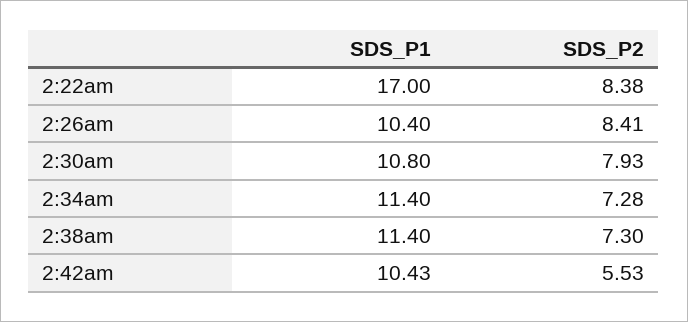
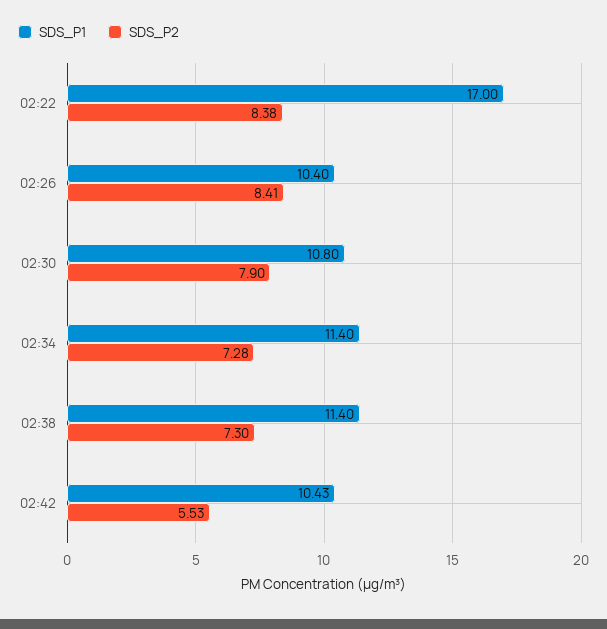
SDS_P2, 2:30am: 7.93 -> 7.9

